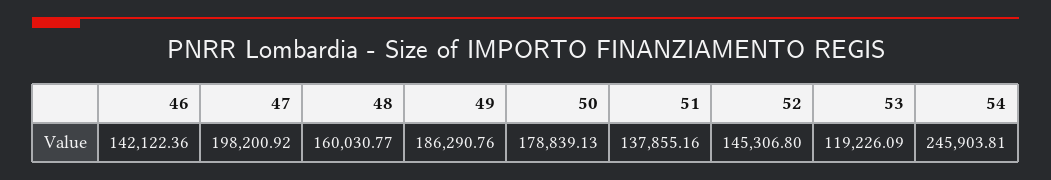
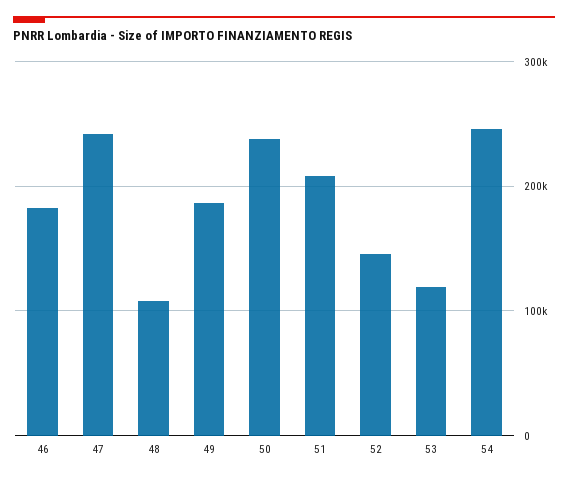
46: 142122.36 -> 180000
47: 198200.92 -> 240000
48: 160030.77 -> 110000
50: 178839.13 -> 240000
51: 137855.16 -> 210000

